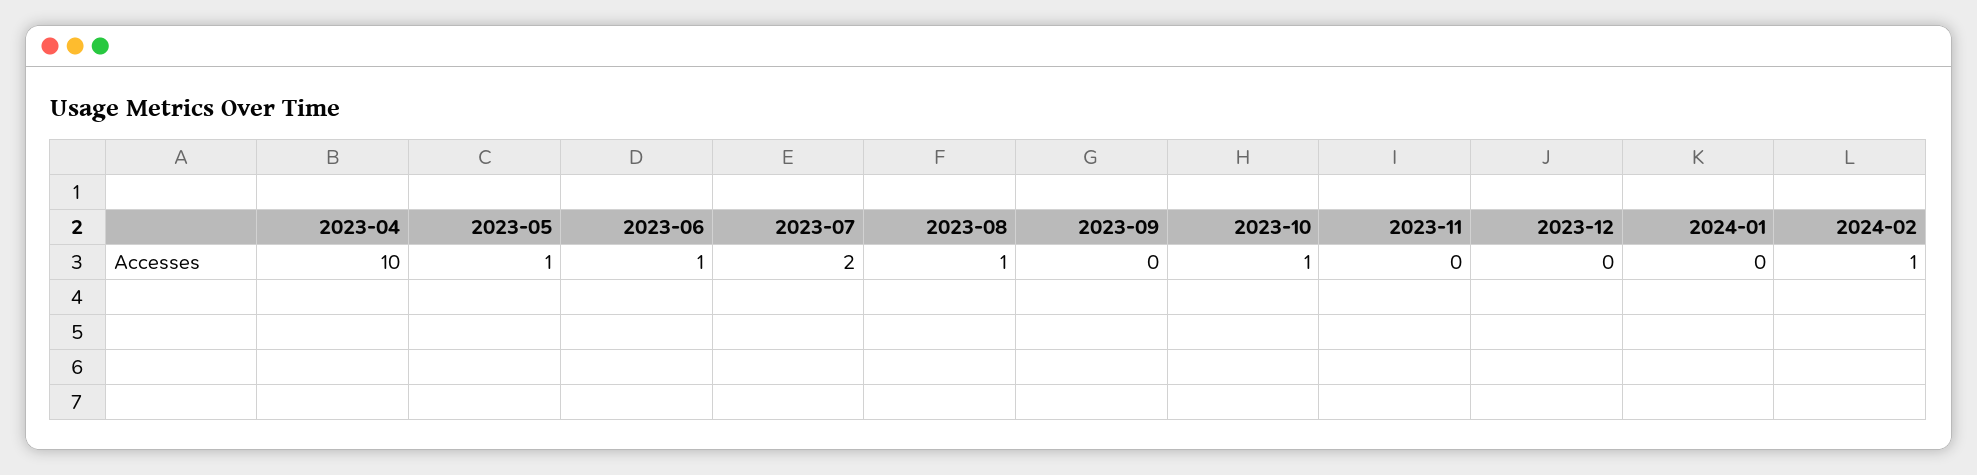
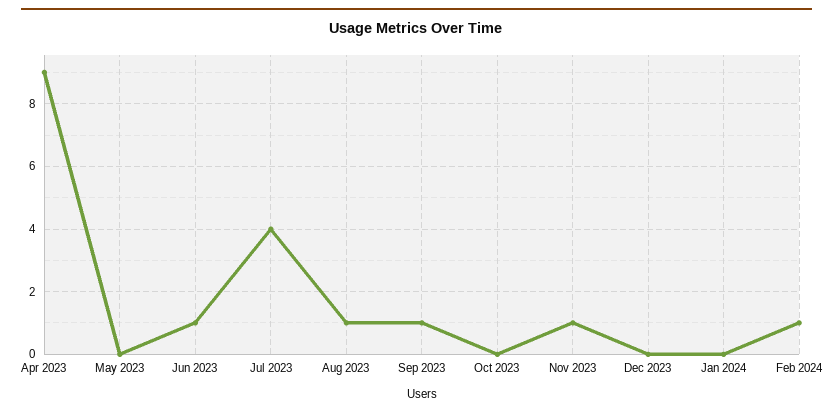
2023-04: 10 -> 9
2023-05: 1 -> 0
2023-07: 2 -> 4
2023-09: 0 -> 1
2023-10: 1 -> 0
2023-11: 0 -> 1

